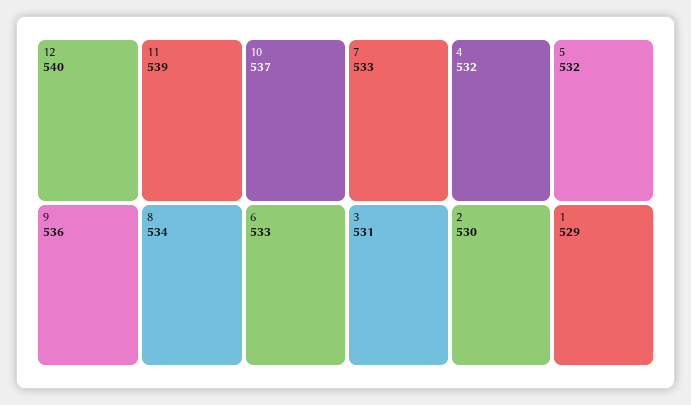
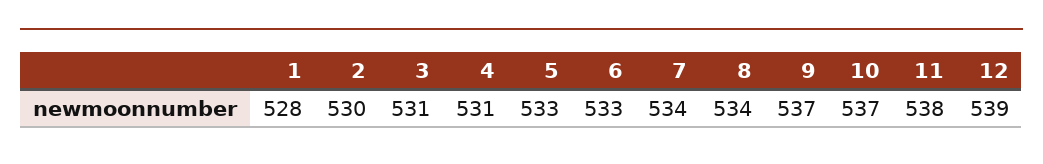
12: 540 -> 539
11: 539 -> 538
9: 536 -> 537
7: 533 -> 534
4: 532 -> 531
5: 532 -> 533
1: 529 -> 528

